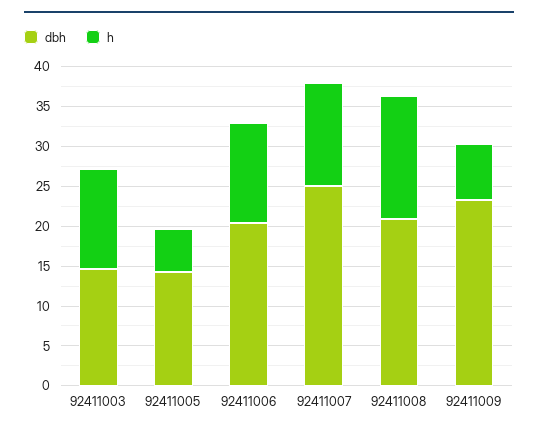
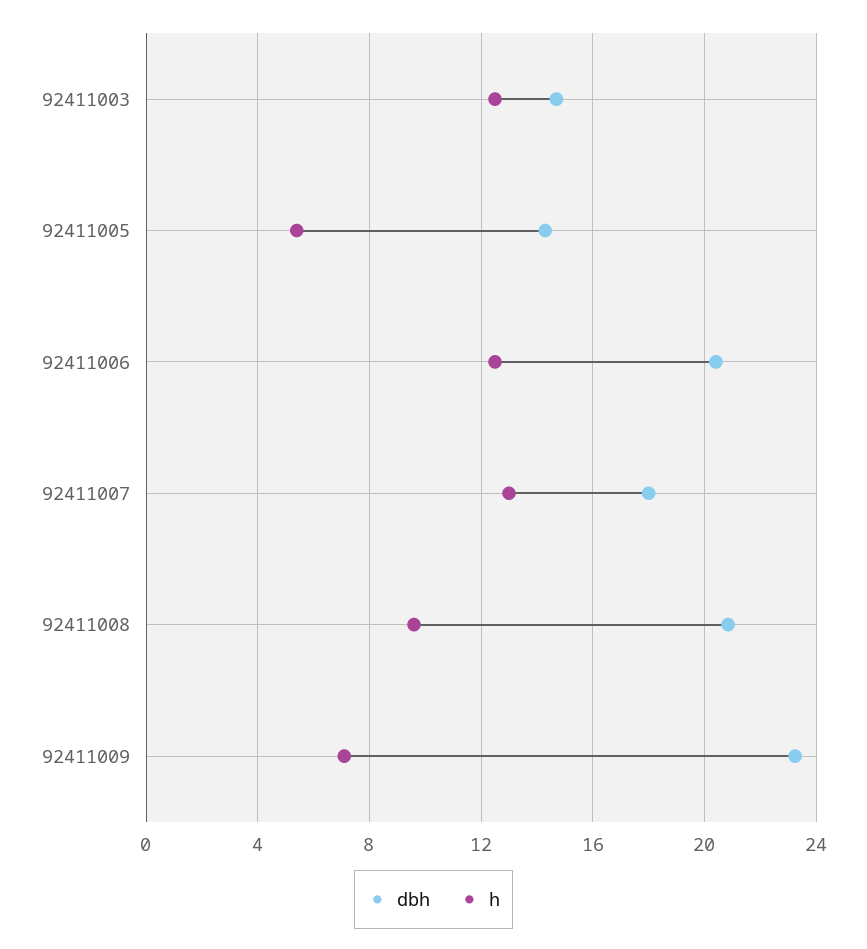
dbh, 92411007: 25 -> 18
h, 92411008: 15 -> 9.5

